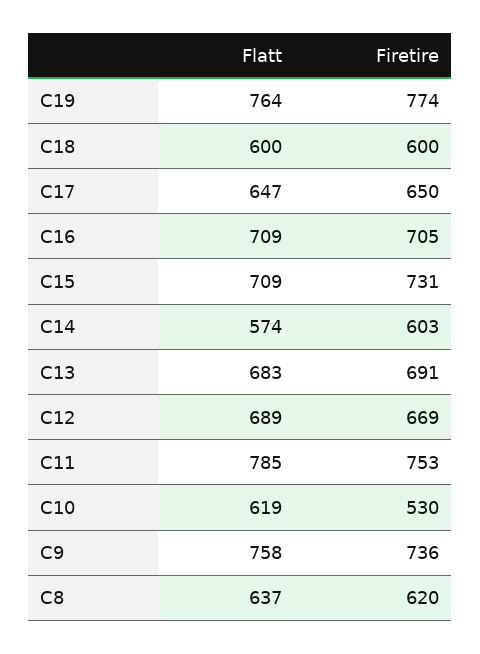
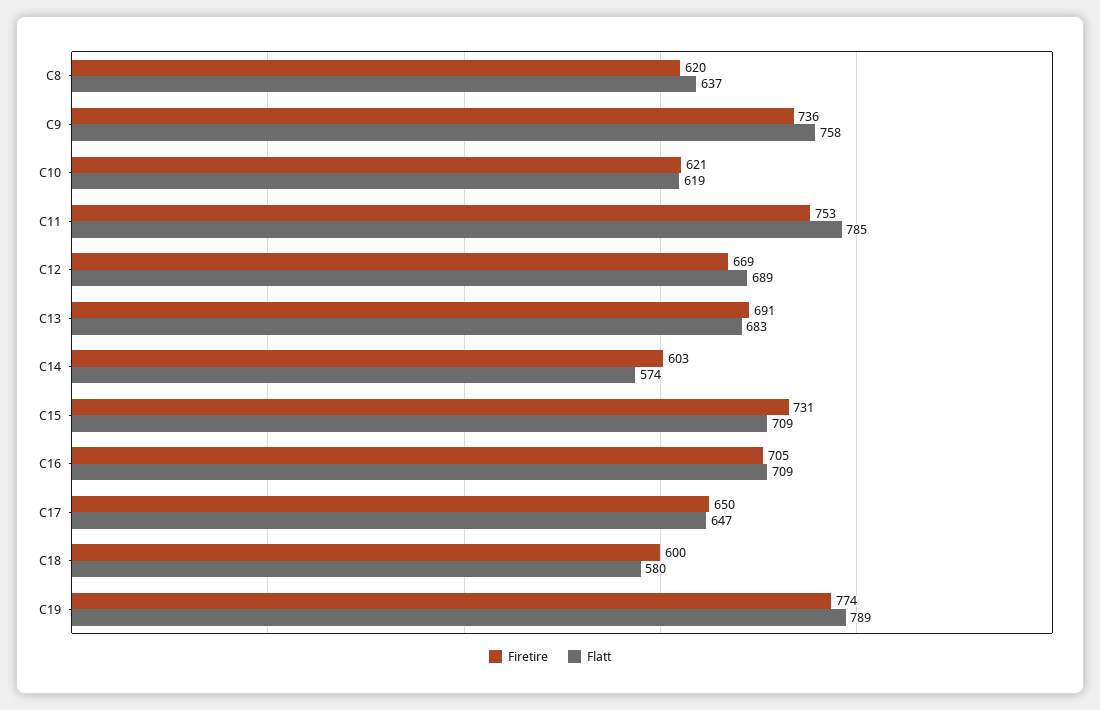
Flatt, C19: 764 -> 789
Flatt, C18: 600 -> 580
Firetire, C10: 530 -> 621

